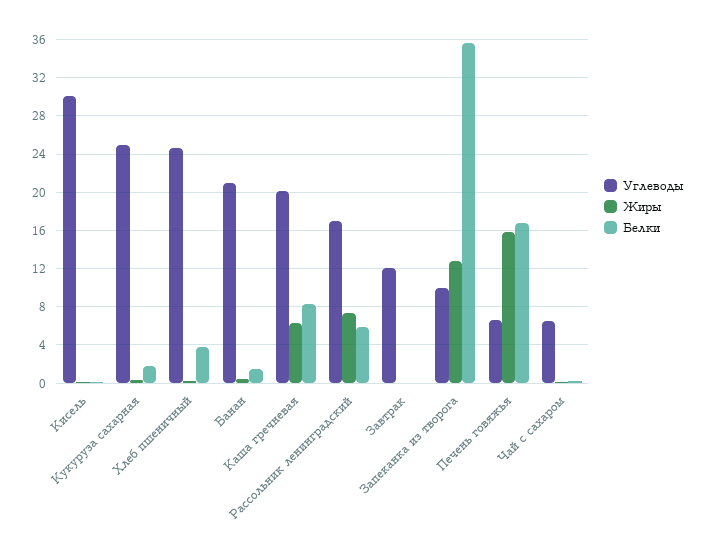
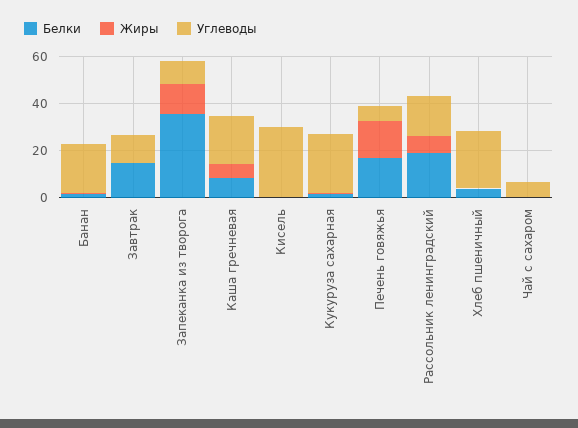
Белки, Рассольник ленинградский: 6 -> 20
Белки, Завтрак: 0 -> 15

